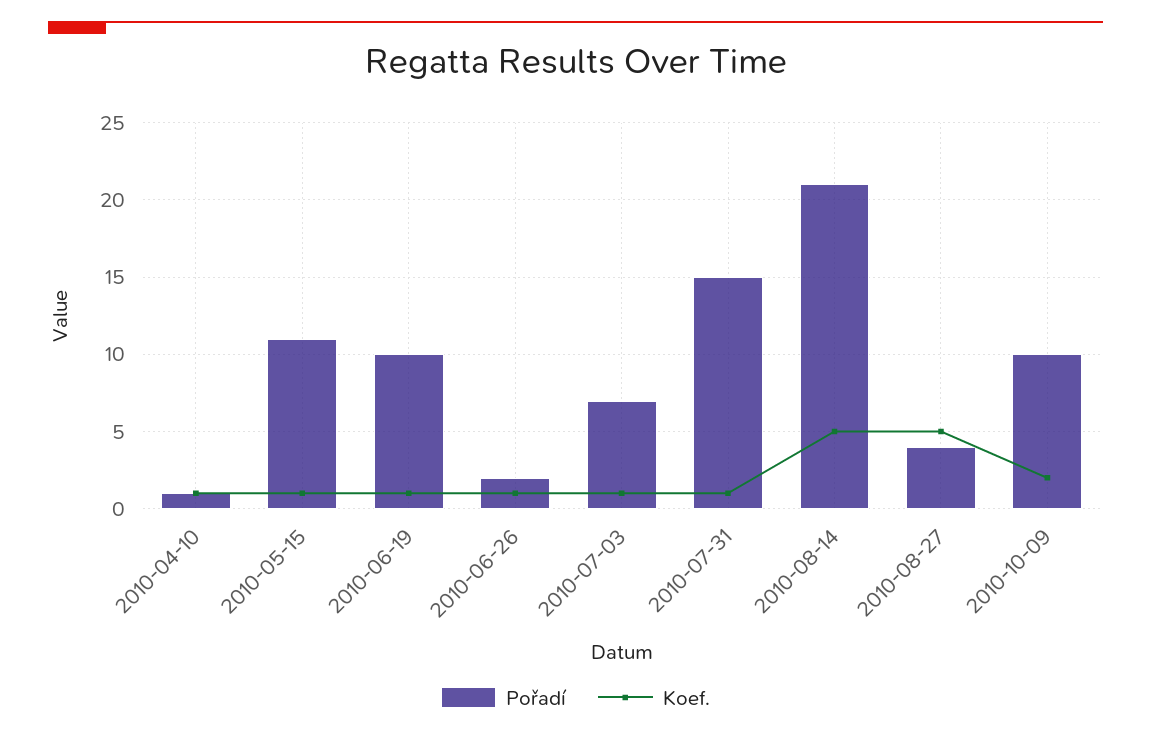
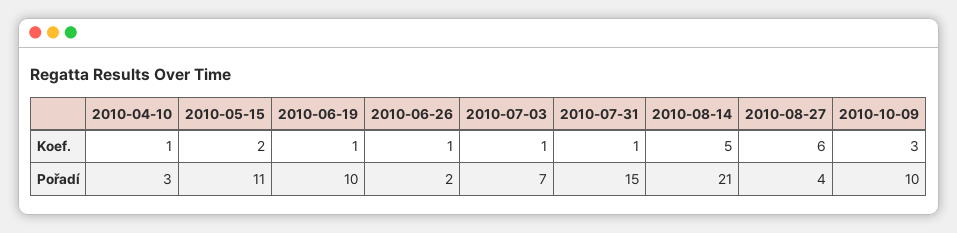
Pořadí, 2010-04-10: 1 -> 3
Koef., 2010-05-15: 1 -> 2
Koef., 2010-08-27: 5 -> 6
Koef., 2010-10-09: 2 -> 3

